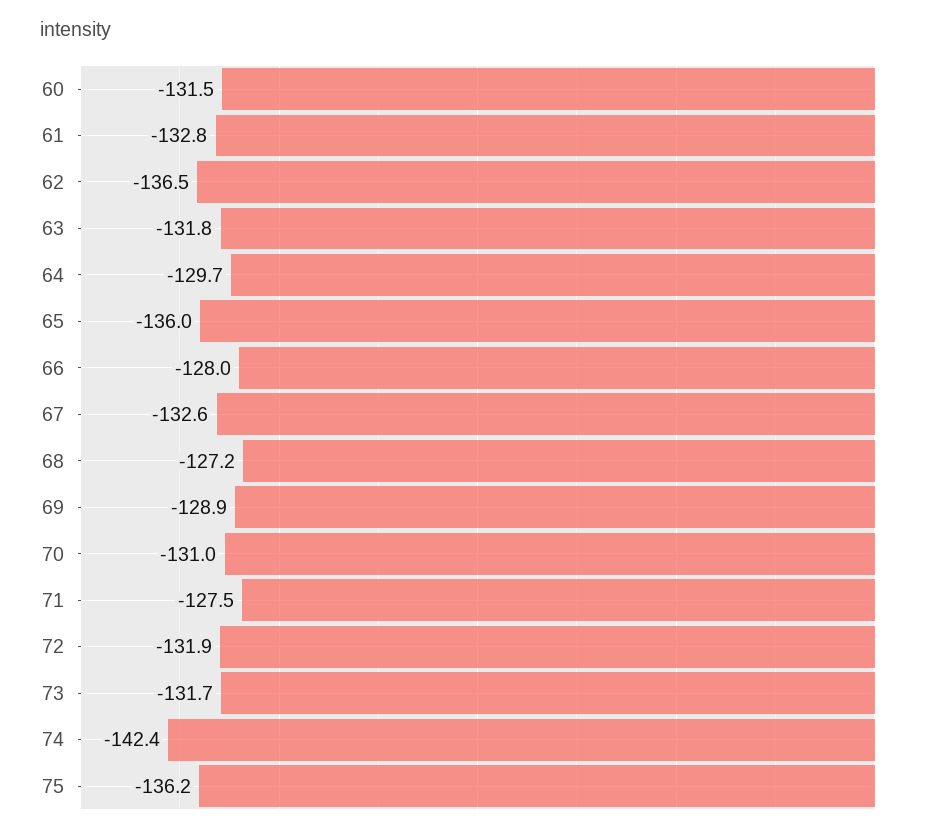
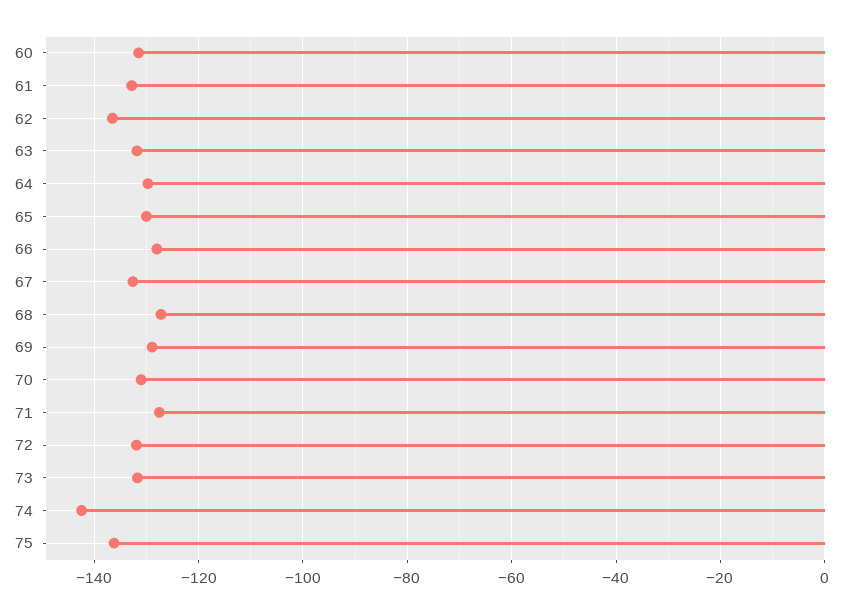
65: -136 -> -130

